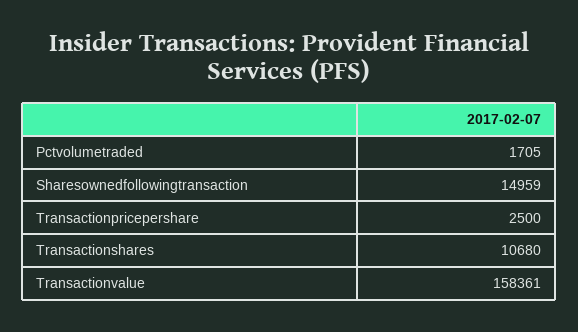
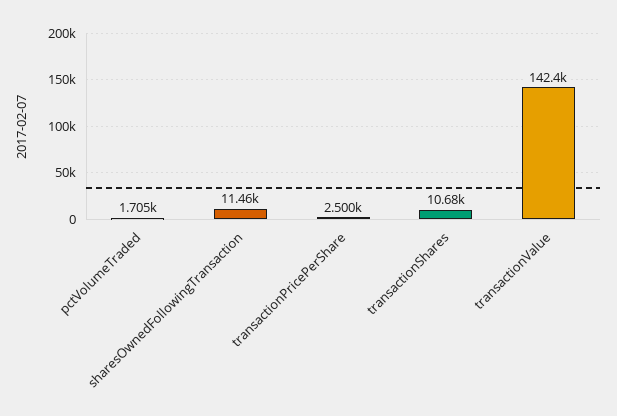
Sharesownedfollowingtransaction: 14959 -> 11460
Transactionvalue: 158361 -> 142400

